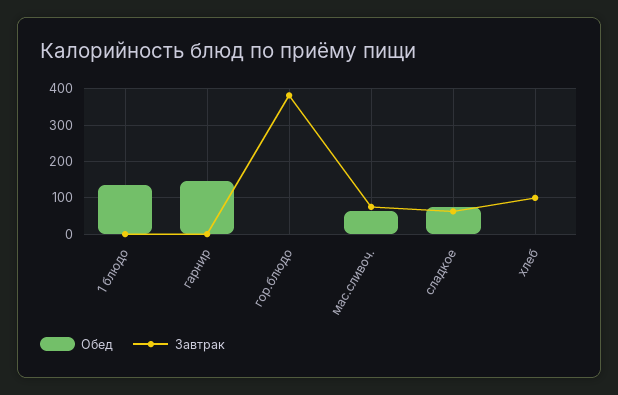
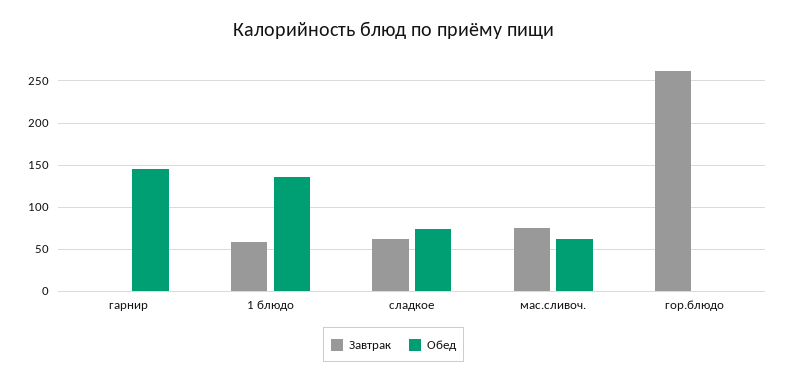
Завтрак, 1 блюдо: 0 -> 60
Завтрак, гор.блюдо: 380 -> 260
Обед, хлеб: 0 -> none
Завтрак, хлеб: 100 -> none

